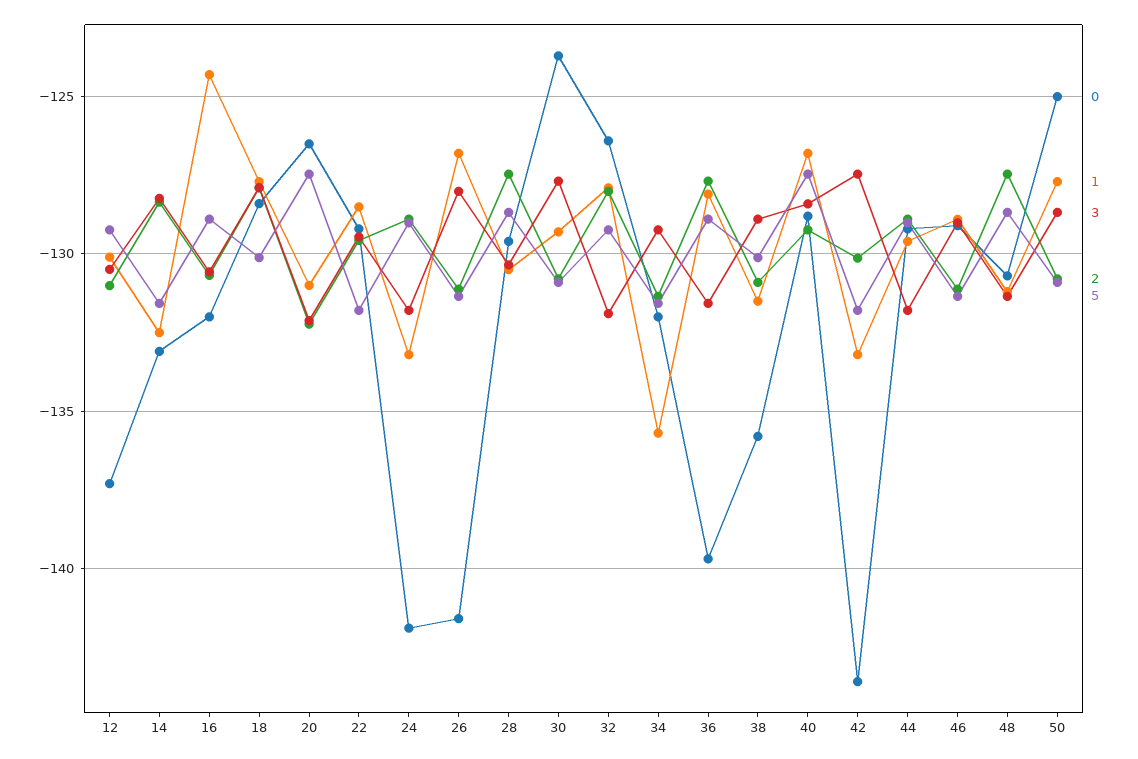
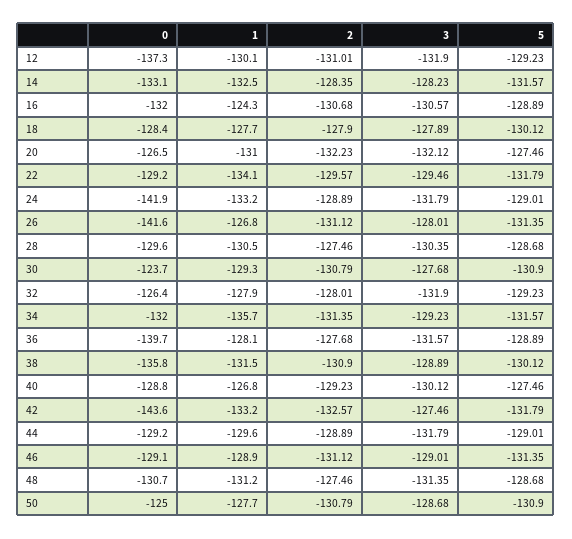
3, 12: -130.5 -> -131.9
1, 22: -128.5 -> -134.1
3, 40: -128.5 -> -130.12
2, 42: -130 -> -132.57

